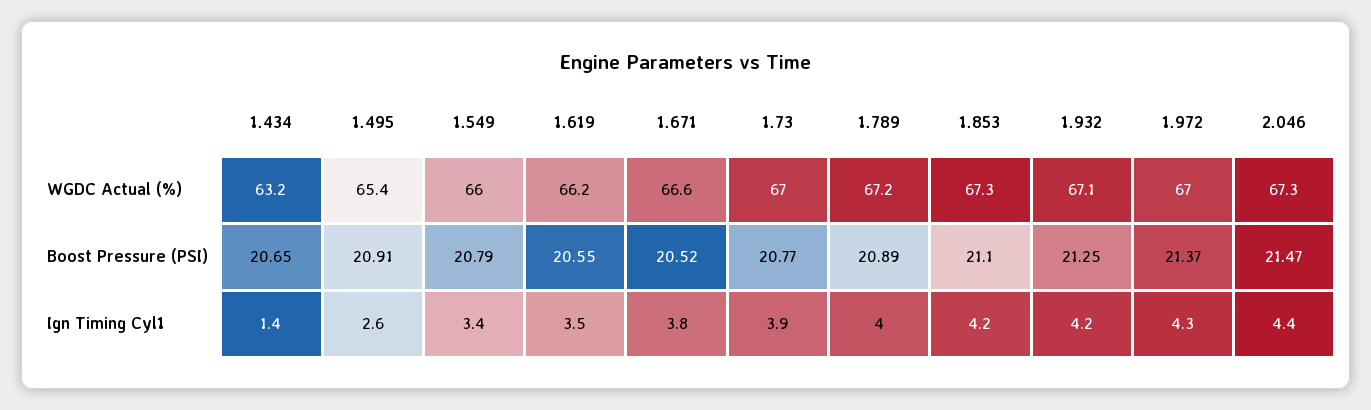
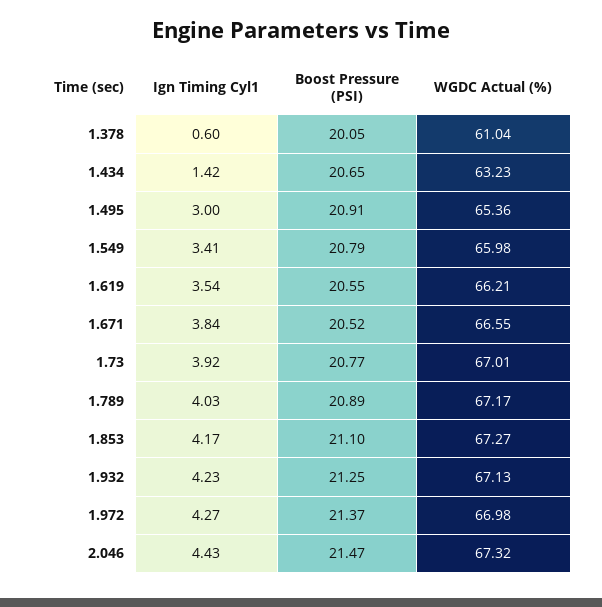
1.495, Ign Timing Cyl1: 2.6 -> 3
1.378, Ign Timing Cyl1: none -> 0.6
1.378, Boost Pressure (PSI): none -> 20.05
1.378, WGDC Actual (%): none -> 61.04

